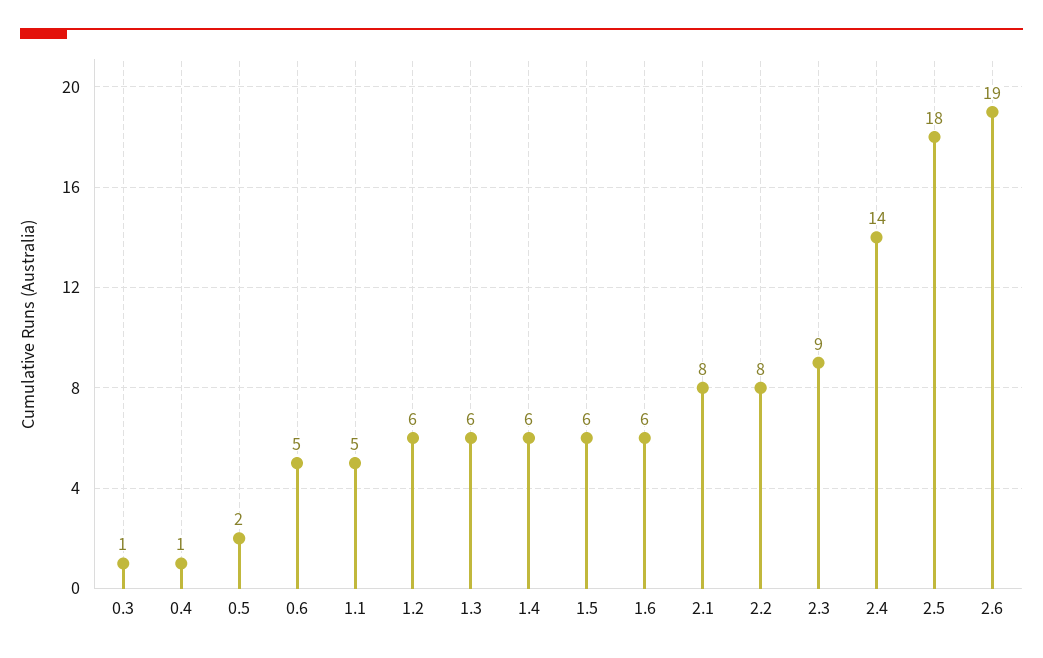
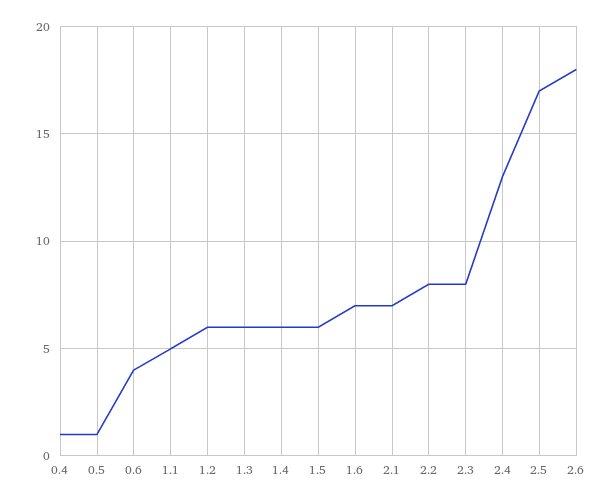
0.3: 1 -> none
0.5: 2 -> 1
0.6: 5 -> 4
1.6: 6 -> 7
2.1: 8 -> 7
2.3: 9 -> 8
2.4: 14 -> 13
2.5: 18 -> 17
2.6: 19 -> 18

